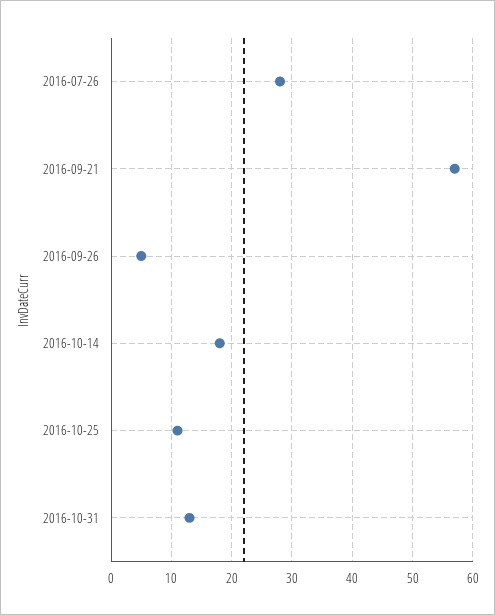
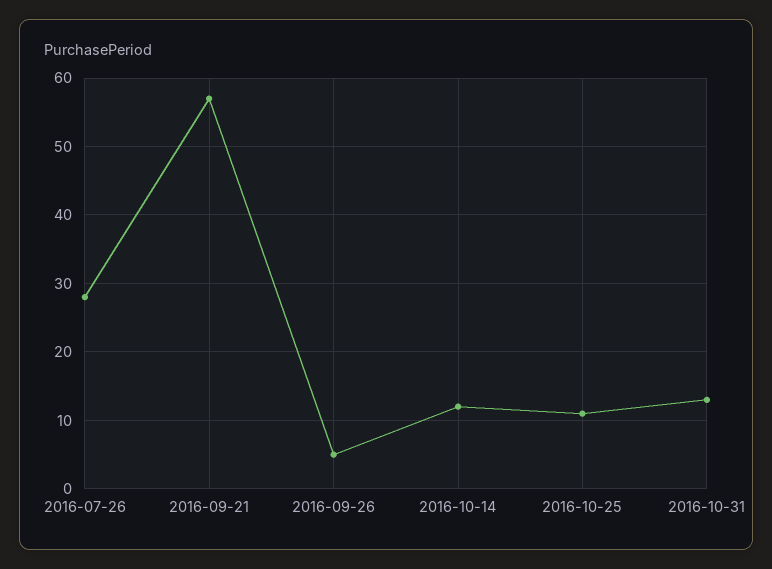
2016-10-14: 18 -> 12

